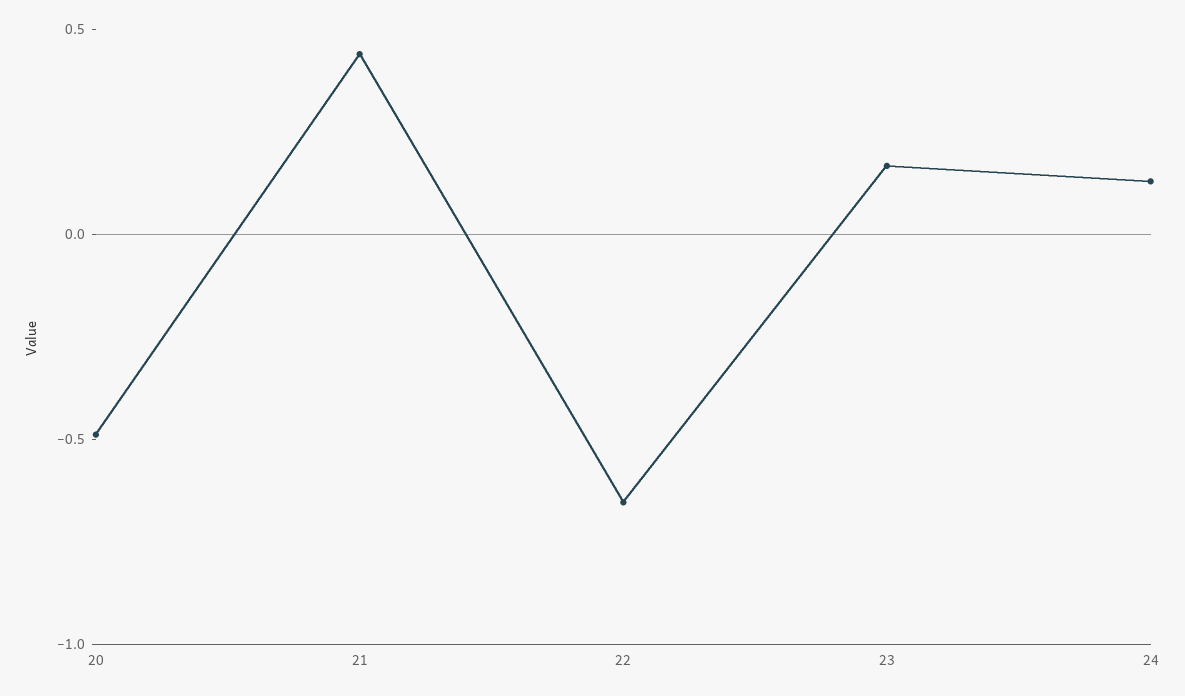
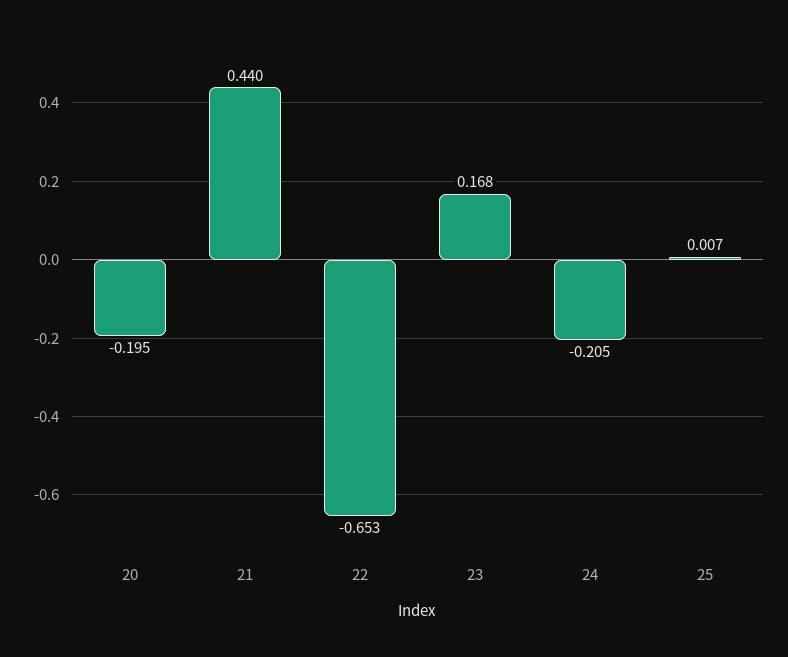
20: -0.5 -> -0.195
24: 0.1 -> -0.205
25: none -> 0.007

